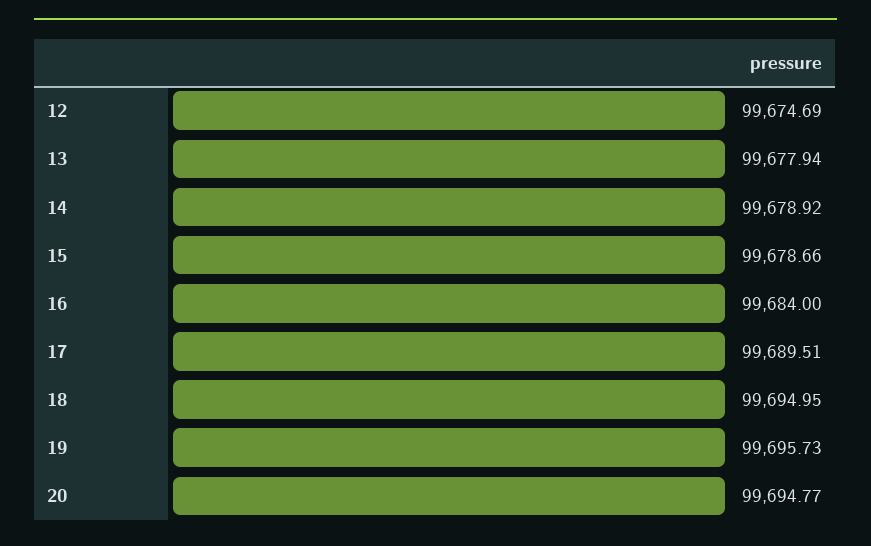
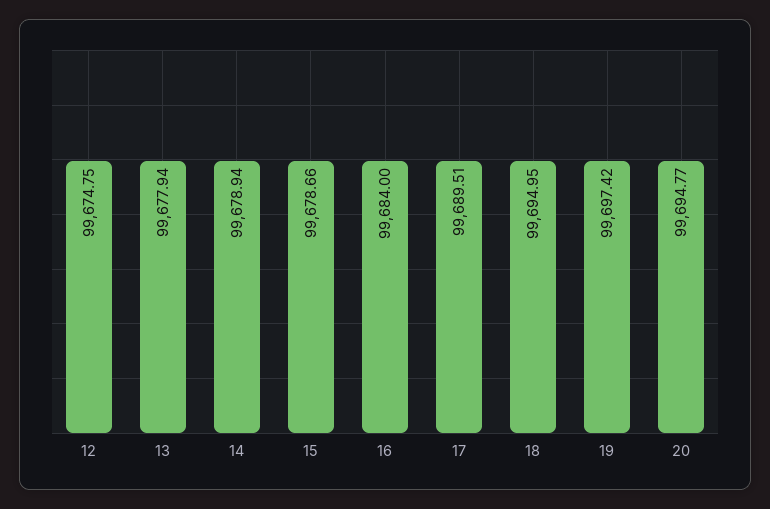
12: 99674.69 -> 99674.75
14: 99678.92 -> 99678.94
19: 99695.73 -> 99697.42

